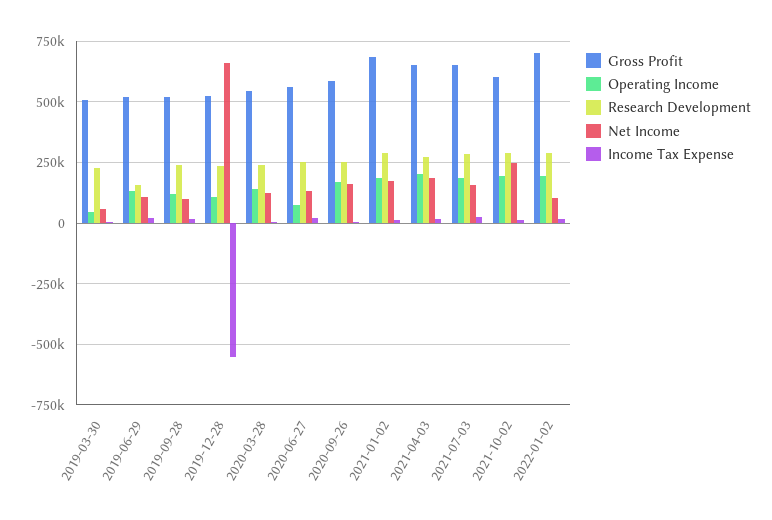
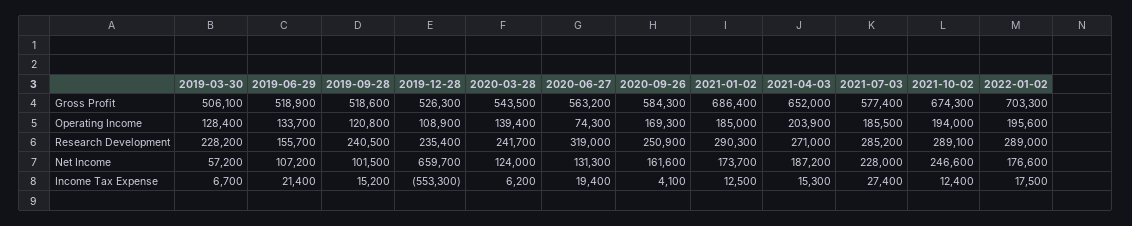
Operating Income, 2019-03-30: 50000 -> 128400
Research Development, 2020-06-27: 250000 -> 319000
Gross Profit, 2021-07-03: 650000 -> 577400
Net Income, 2021-07-03: 150000 -> 228000
Gross Profit, 2021-10-02: 600000 -> 674300
Net Income, 2022-01-02: 100000 -> 176600

